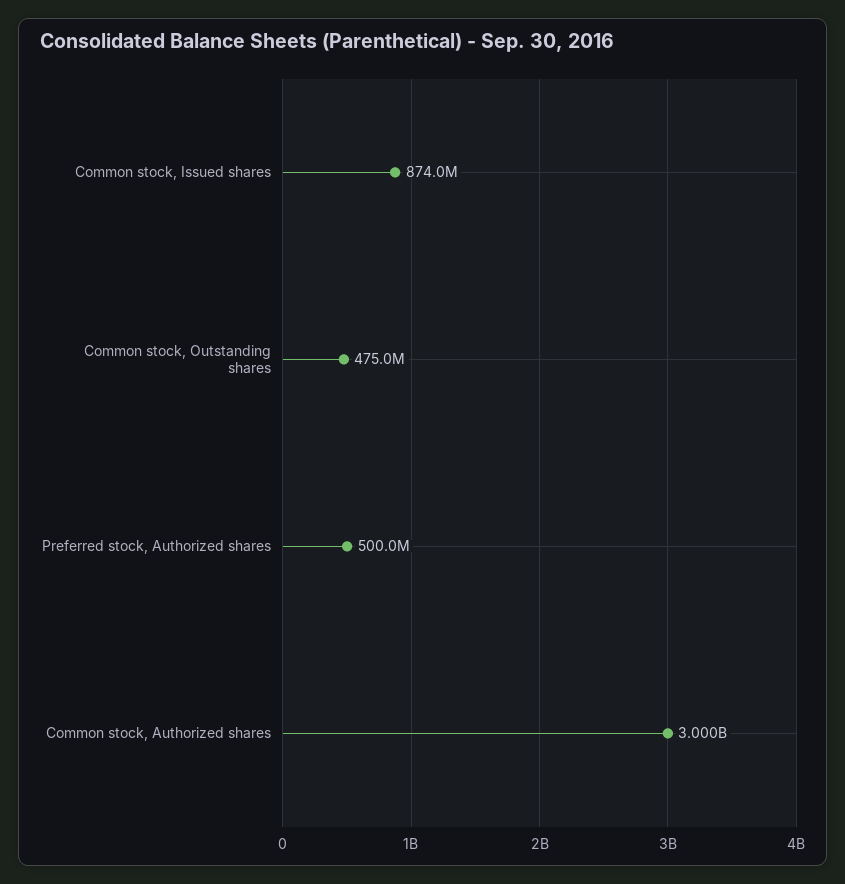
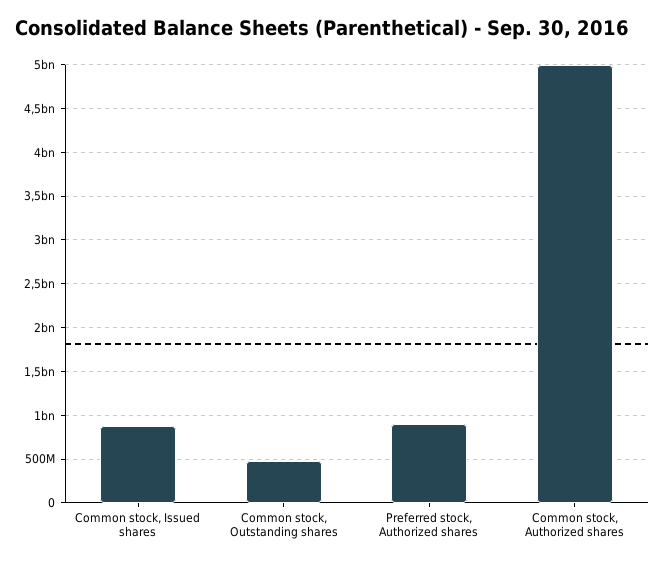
Preferred stock, Authorized shares: 500000000 -> 900000000
Common stock, Authorized shares: 3000000000 -> 5000000000

